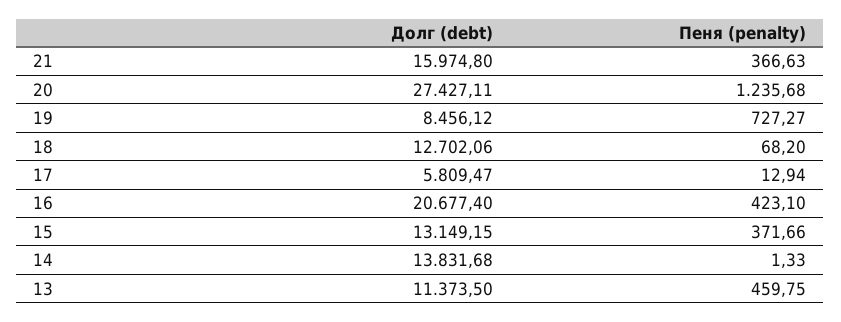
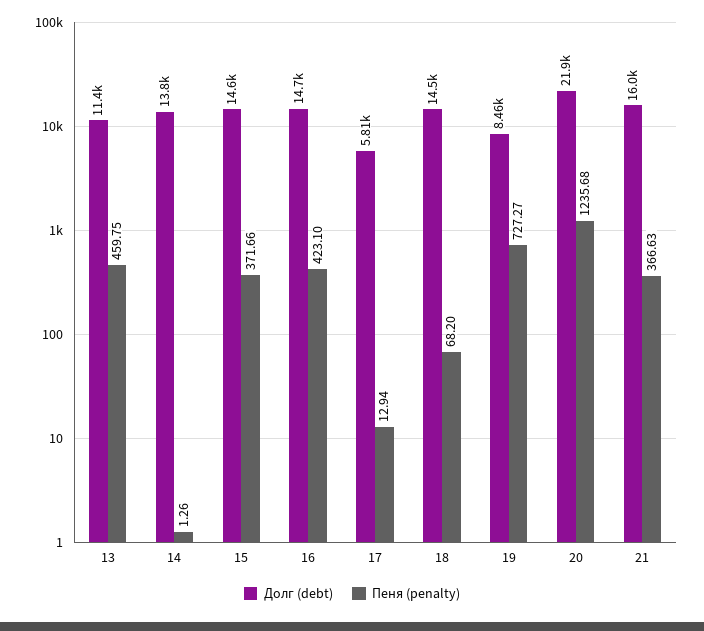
Долг (debt), 20: 27427.11 -> 21900
Долг (debt), 18: 12702.06 -> 14500
Долг (debt), 16: 20677.4 -> 14700
Долг (debt), 15: 13149.15 -> 14600
Пеня (penalty), 14: 1.33 -> 1.26

